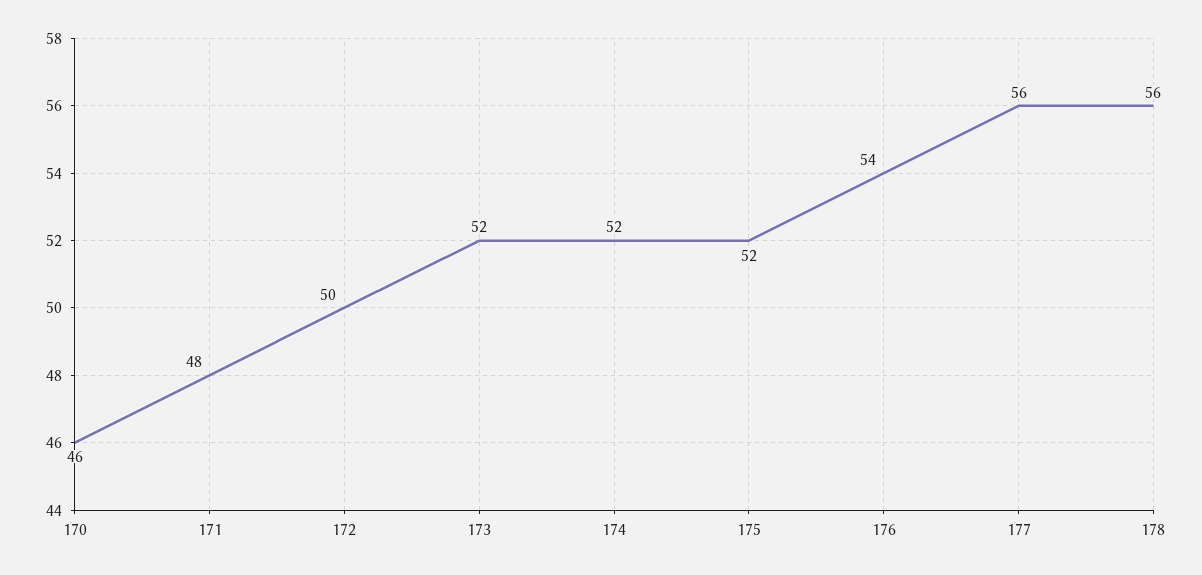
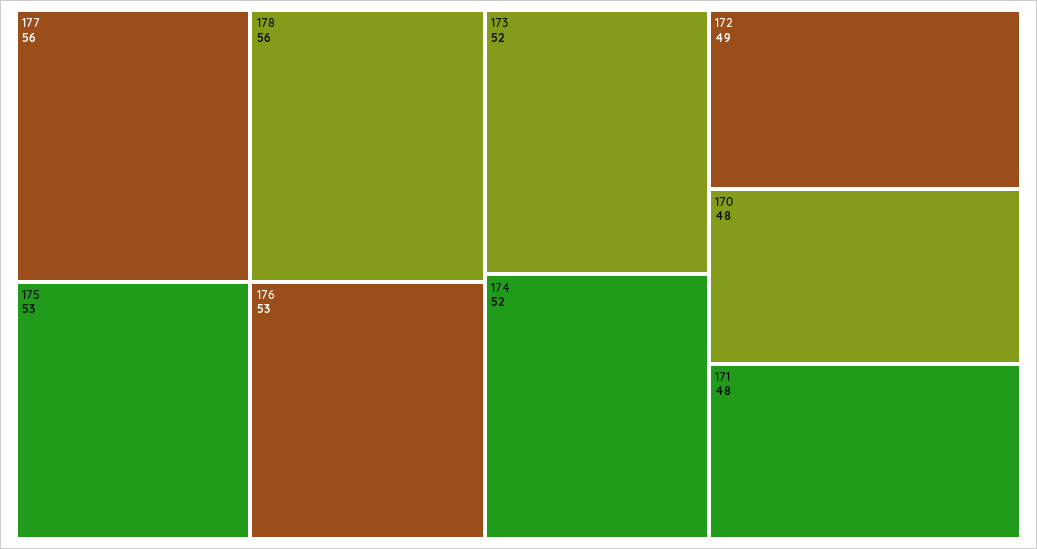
170: 46 -> 48
172: 50 -> 49
175: 52 -> 53
176: 54 -> 53

